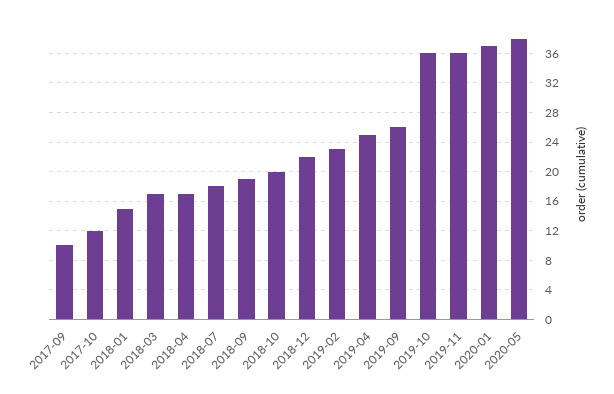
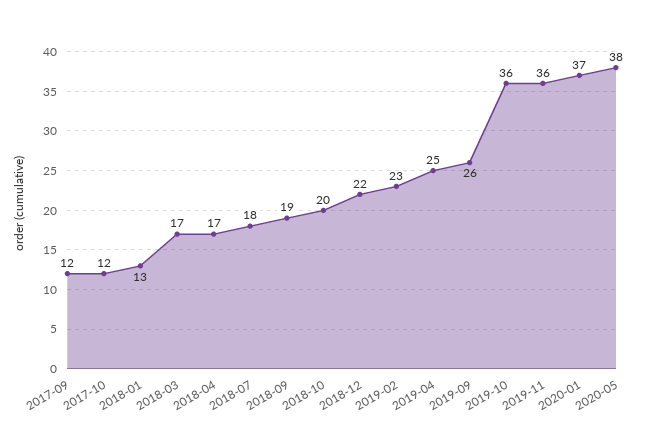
2017-09: 10 -> 12
2018-01: 15 -> 13

